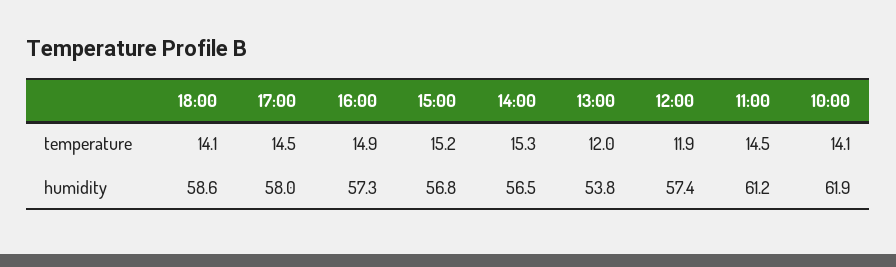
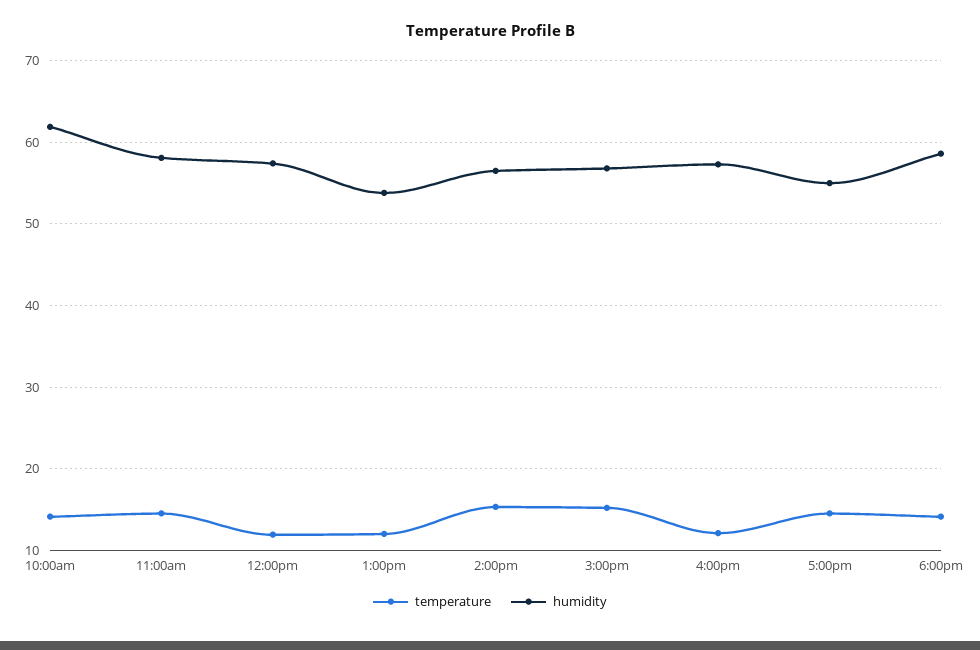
temperature, 16:00: 14.9 -> 12
humidity, 17:00: 58 -> 55
humidity, 11:00: 61.2 -> 58

